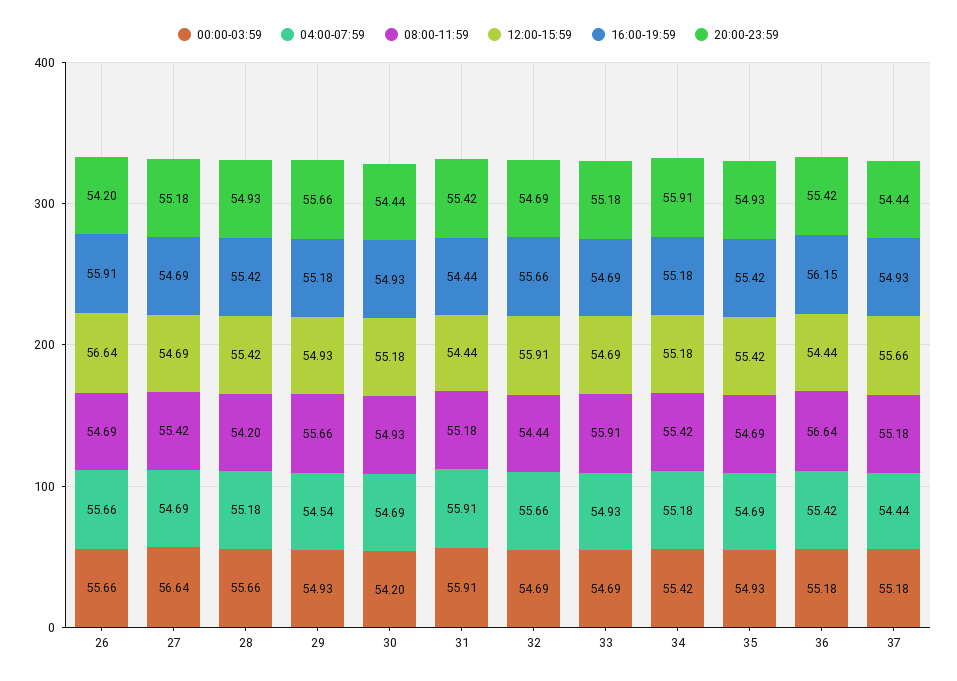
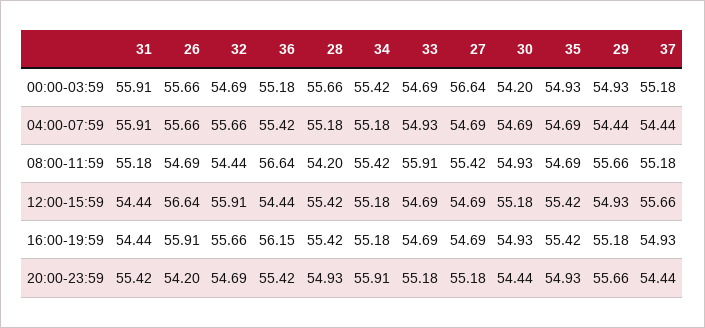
04:00-07:59, 29: 54.54 -> 54.44

